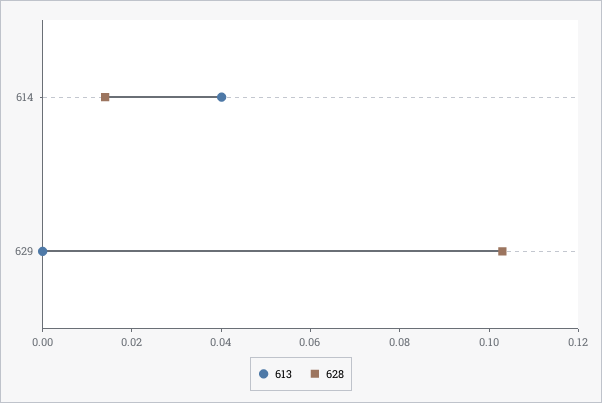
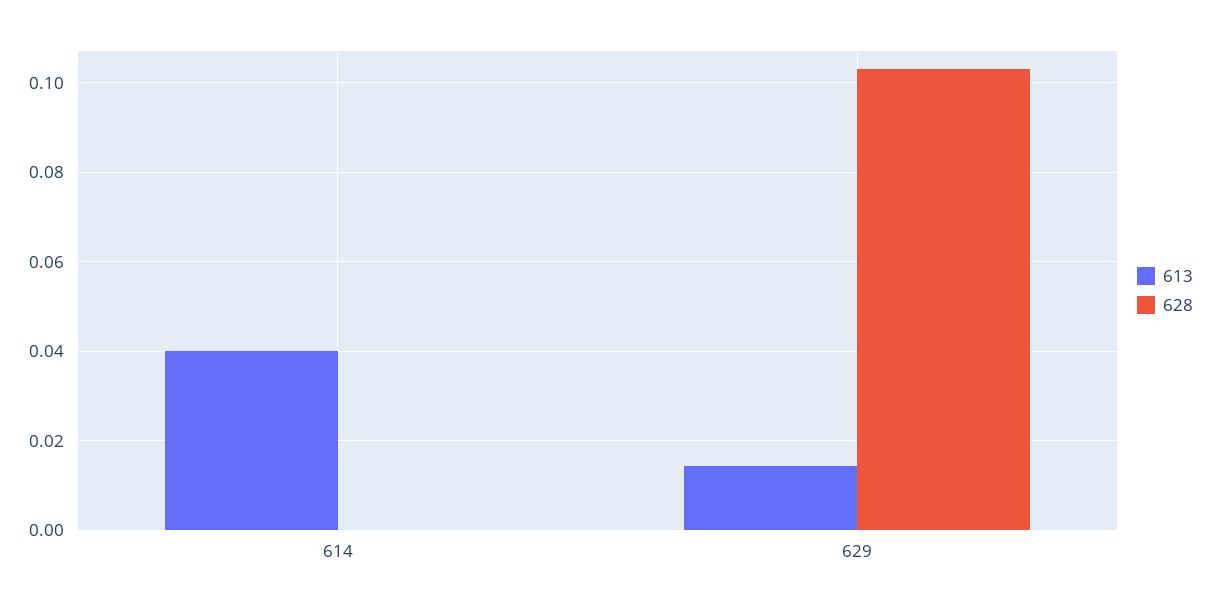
628, 614: 0.015 -> 0
613, 629: 0 -> 0.014

